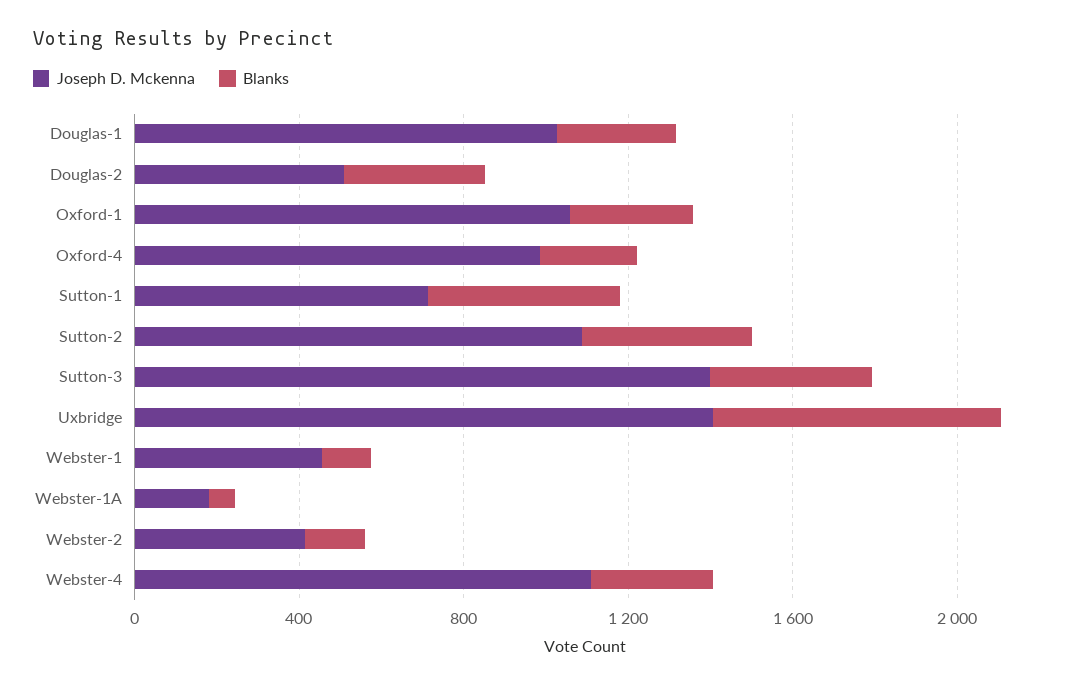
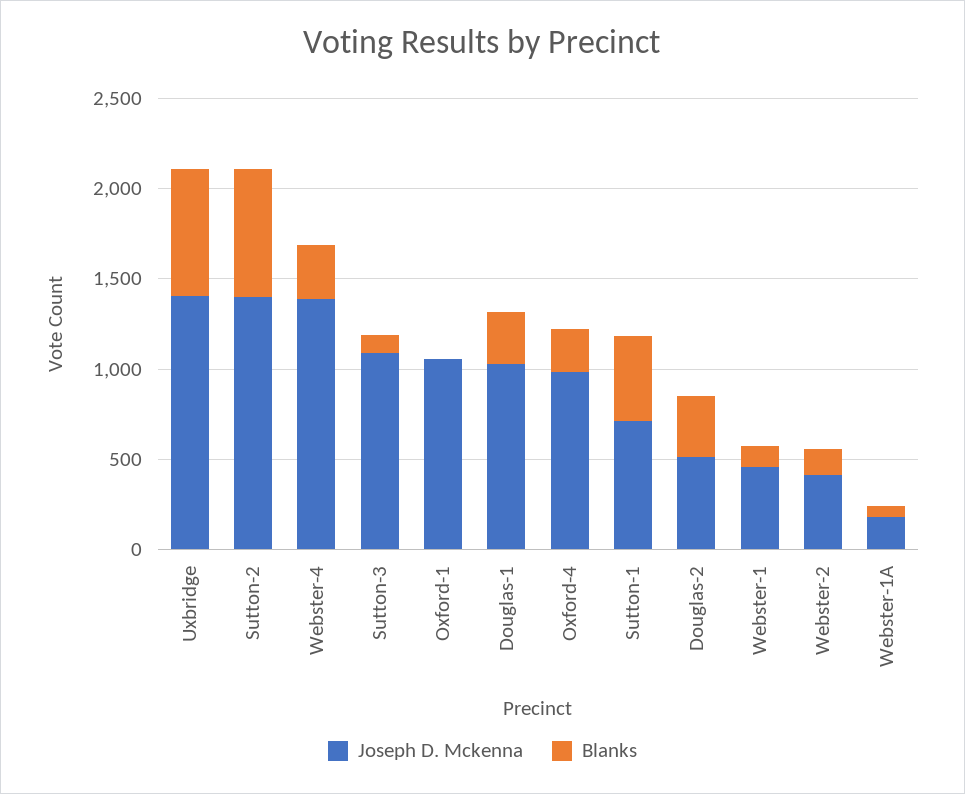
Blanks, Oxford-1: 300 -> 0
Joseph D. Mckenna, Sutton-2: 1100 -> 1400
Blanks, Sutton-2: 400 -> 700
Joseph D. Mckenna, Sutton-3: 1400 -> 1100
Blanks, Sutton-3: 400 -> 100
Joseph D. Mckenna, Webster-4: 1100 -> 1400

